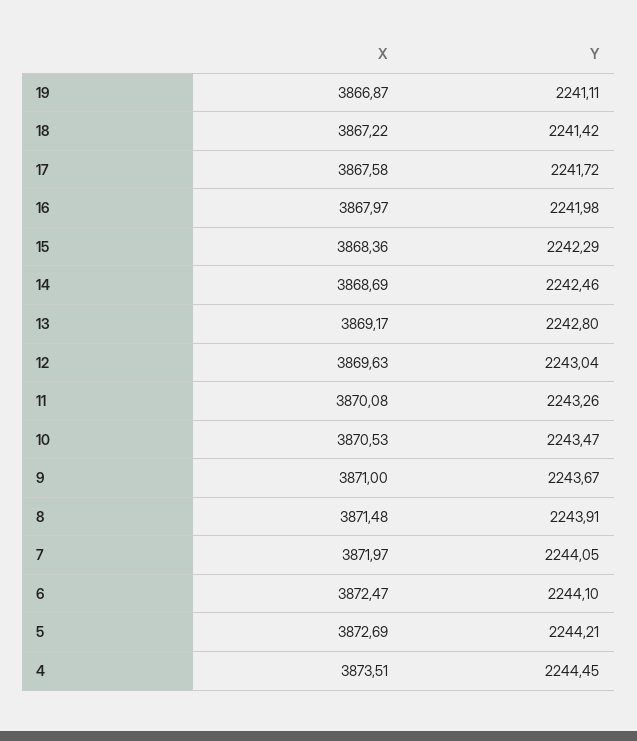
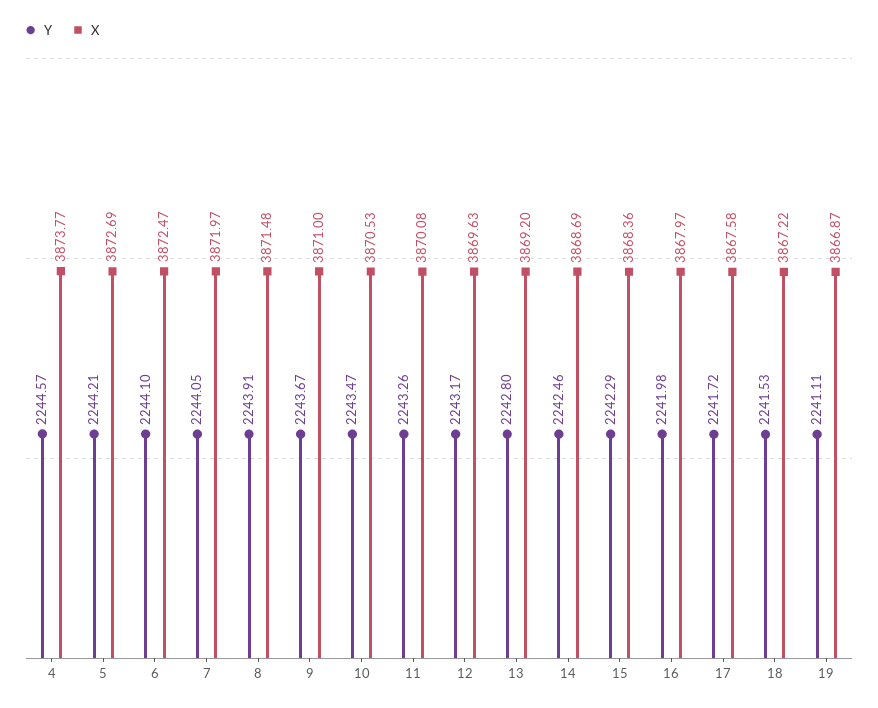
Y, 18: 2241.42 -> 2241.53
X, 13: 3869.17 -> 3869.2
Y, 12: 2243.04 -> 2243.17
X, 4: 3873.51 -> 3873.77
Y, 4: 2244.45 -> 2244.57

